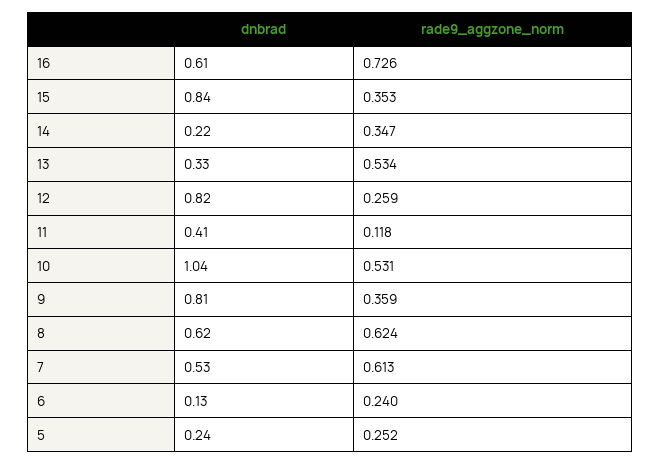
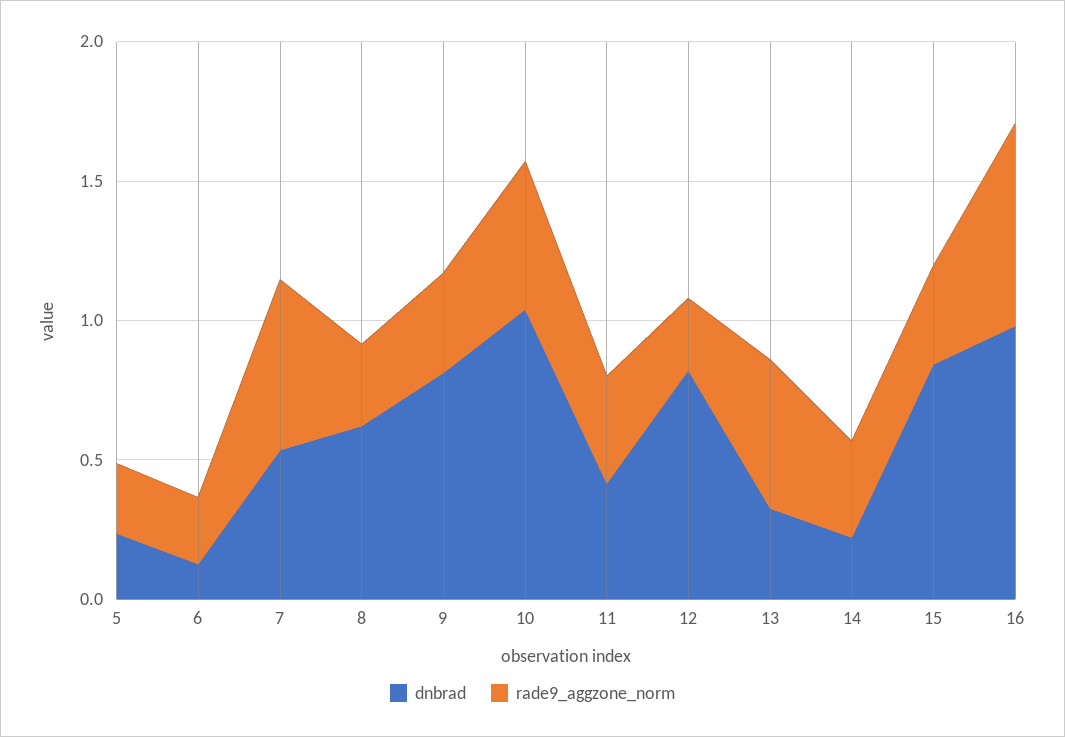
dnbrad, 16: 0.61 -> 1
rade9_aggzone_norm, 11: 0.118 -> 0.4
rade9_aggzone_norm, 8: 0.624 -> 0.3

